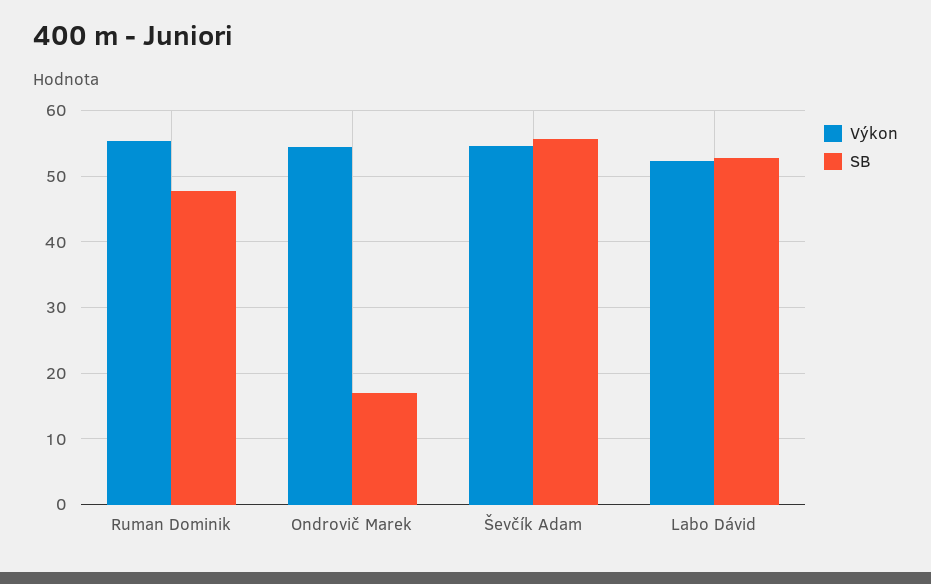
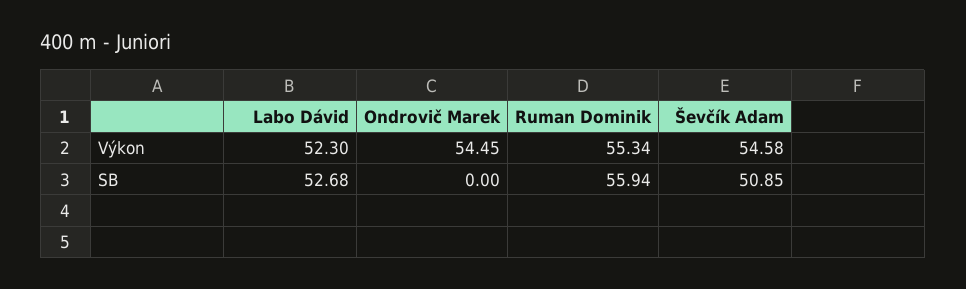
SB, Ruman Dominik: 48 -> 55.94
SB, Ondrovič Marek: 17 -> 0
SB, Ševčík Adam: 56 -> 50.85

